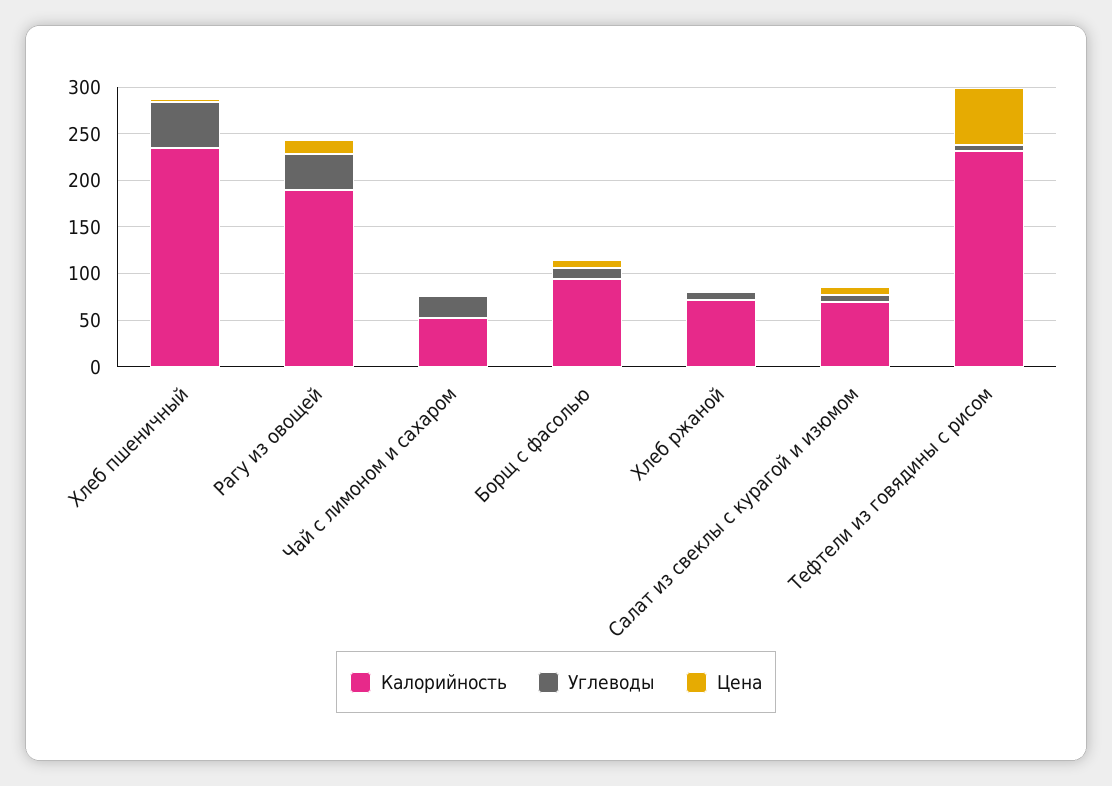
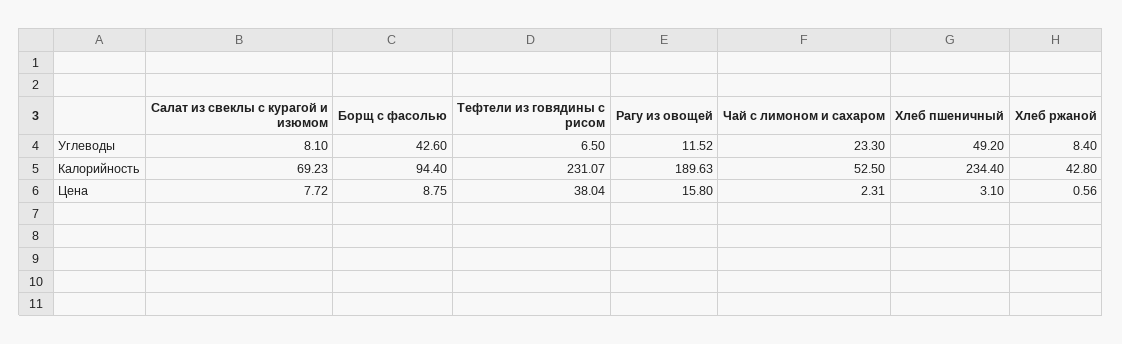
Углеводы, Рагу из овощей: 40 -> 11.52
Углеводы, Борщ с фасолью: 10 -> 42.6
Калорийность, Хлеб ржаной: 70 -> 42.8
Цена, Тефтели из говядины с рисом: 60 -> 38.04

